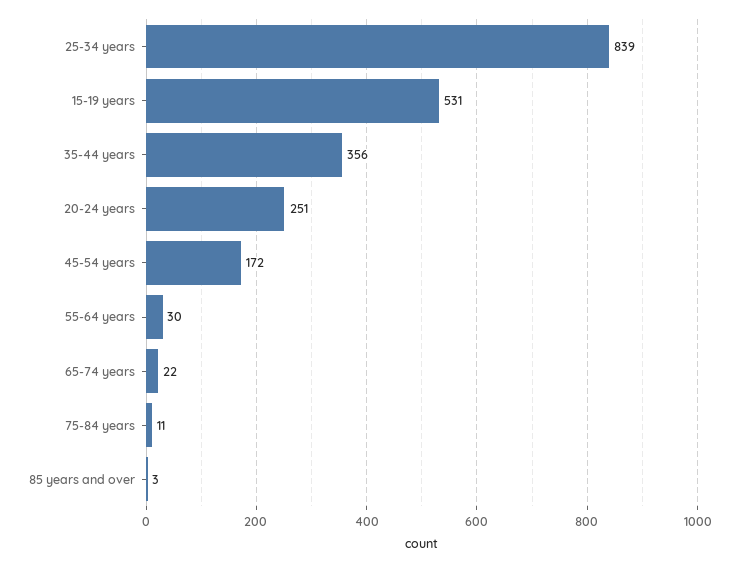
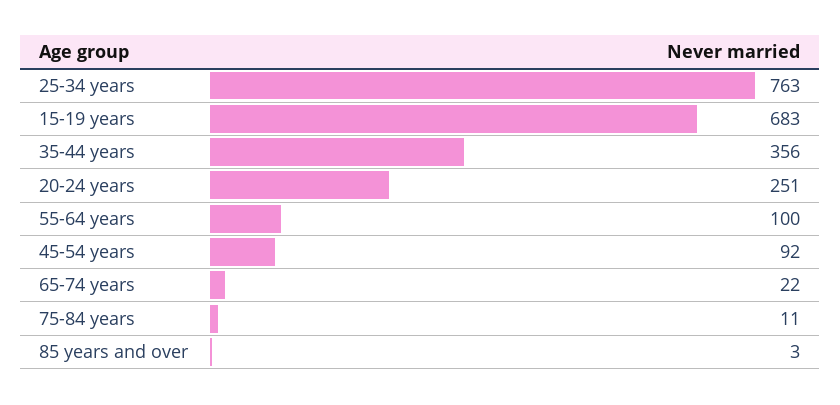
25-34 years: 839 -> 763
15-19 years: 531 -> 683
45-54 years: 172 -> 92
55-64 years: 30 -> 100

